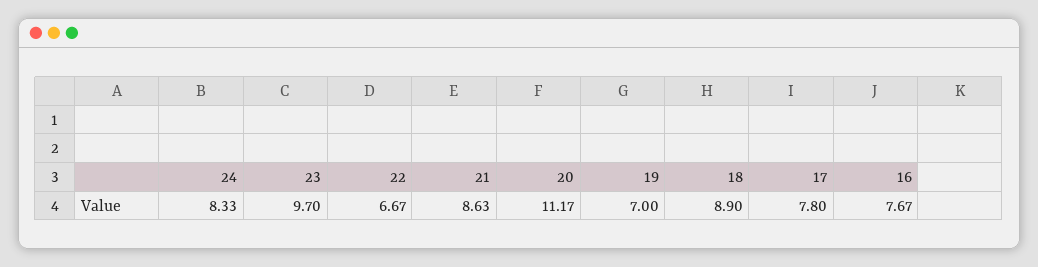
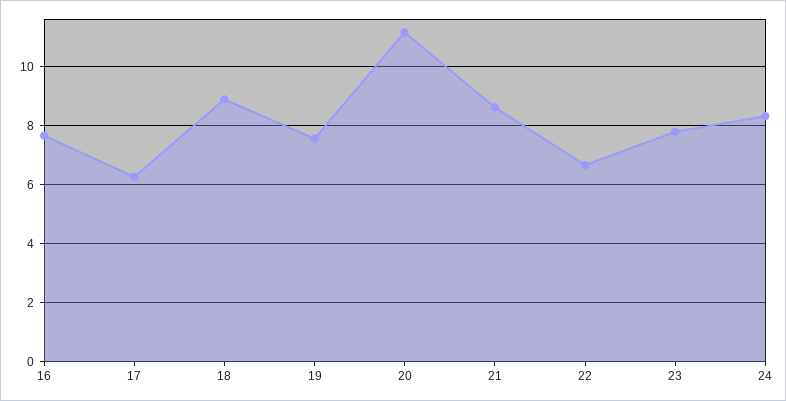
23: 9.7 -> 7.75
19: 7 -> 7.5
17: 7.8 -> 6.25

